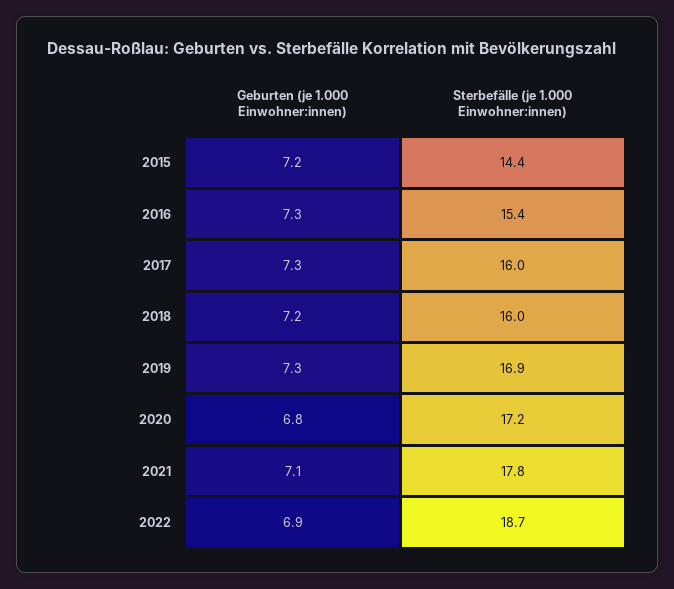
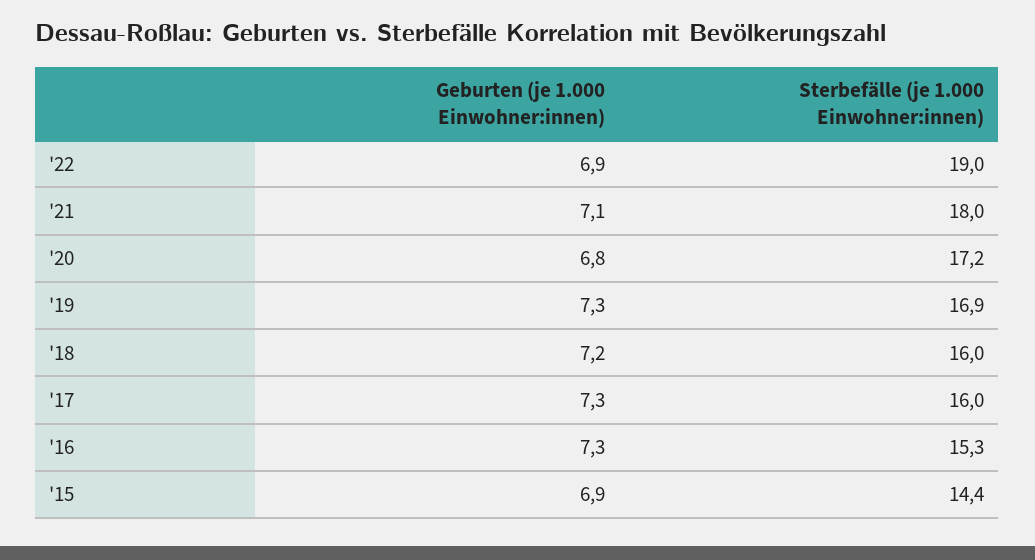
Geburten (je 1.000 Einwohner:innen), 2015: 7.2 -> 6.9
Sterbefälle (je 1.000 Einwohner:innen), 2016: 15.4 -> 15.3
Sterbefälle (je 1.000 Einwohner:innen), 2021: 17.8 -> 18
Sterbefälle (je 1.000 Einwohner:innen), 2022: 18.7 -> 19

